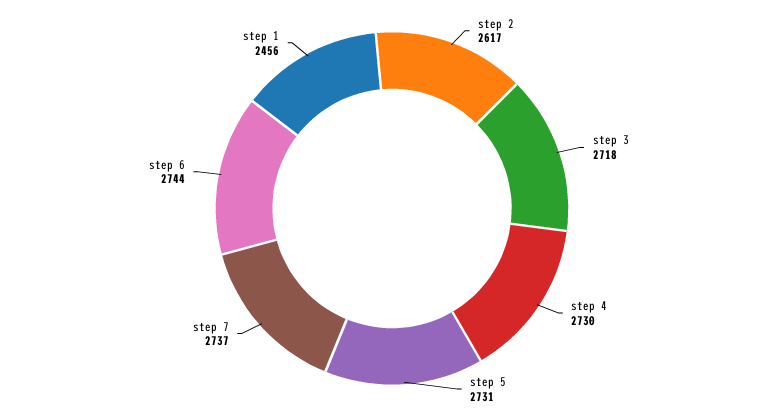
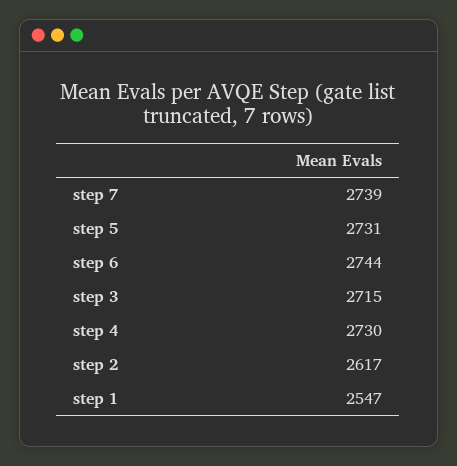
step 3: 2718 -> 2715
step 7: 2737 -> 2739
step 1: 2456 -> 2547

